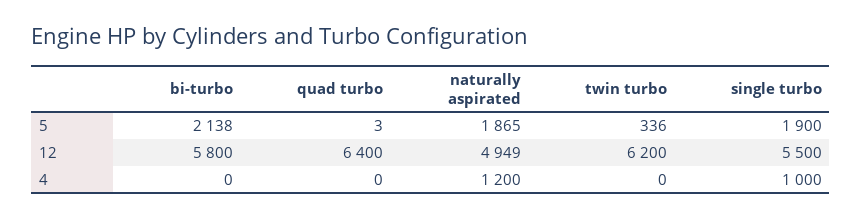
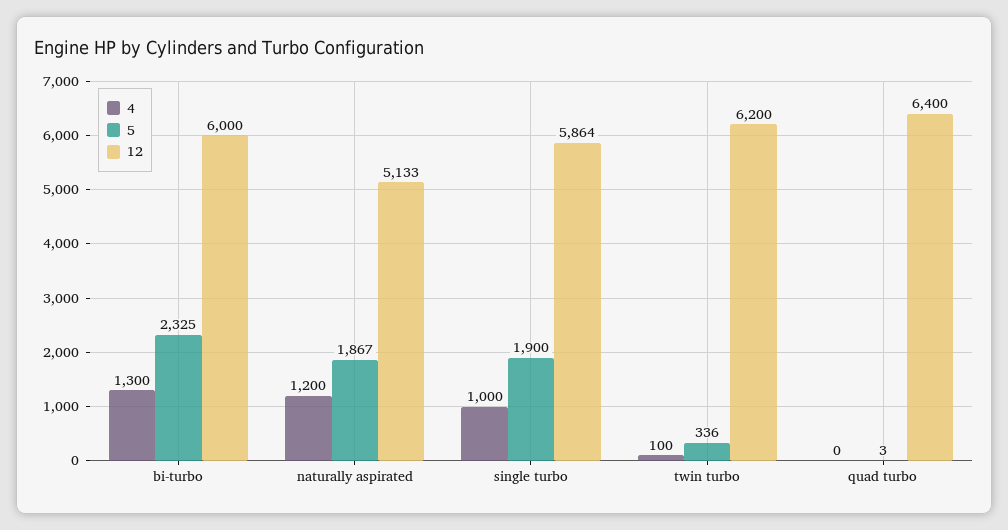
5, bi-turbo: 2138 -> 2325
5, naturally aspirated: 1865 -> 1867
12, bi-turbo: 5800 -> 6000
12, naturally aspirated: 4949 -> 5133
12, single turbo: 5500 -> 5864
4, bi-turbo: 0 -> 1300
4, twin turbo: 0 -> 100

